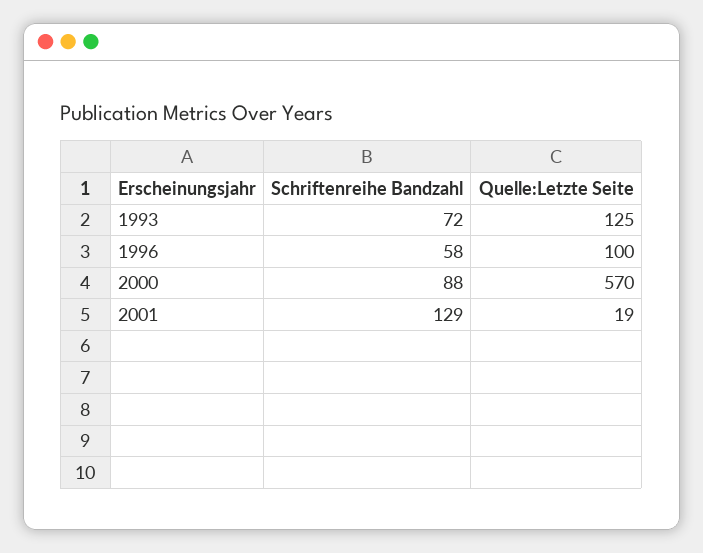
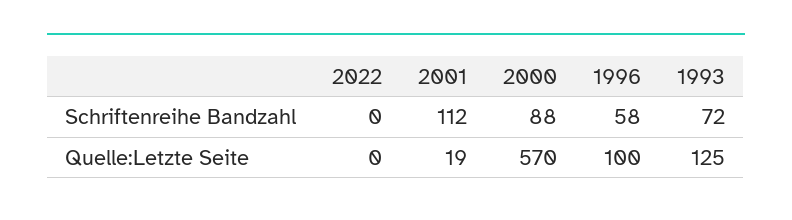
Schriftenreihe Bandzahl, 2001: 129 -> 112
Schriftenreihe Bandzahl, 2022: none -> 0
Quelle:Letzte Seite, 2022: none -> 0

